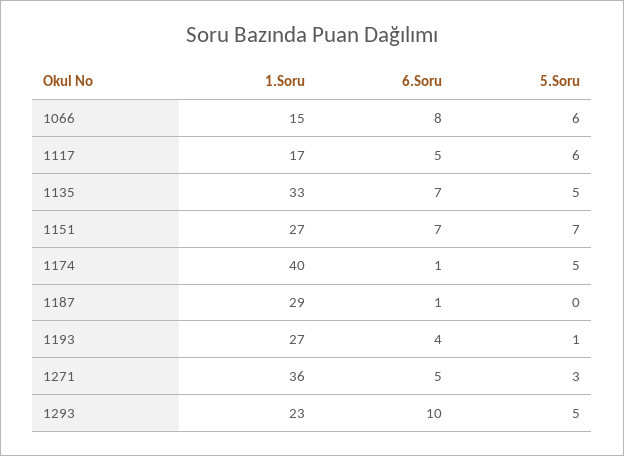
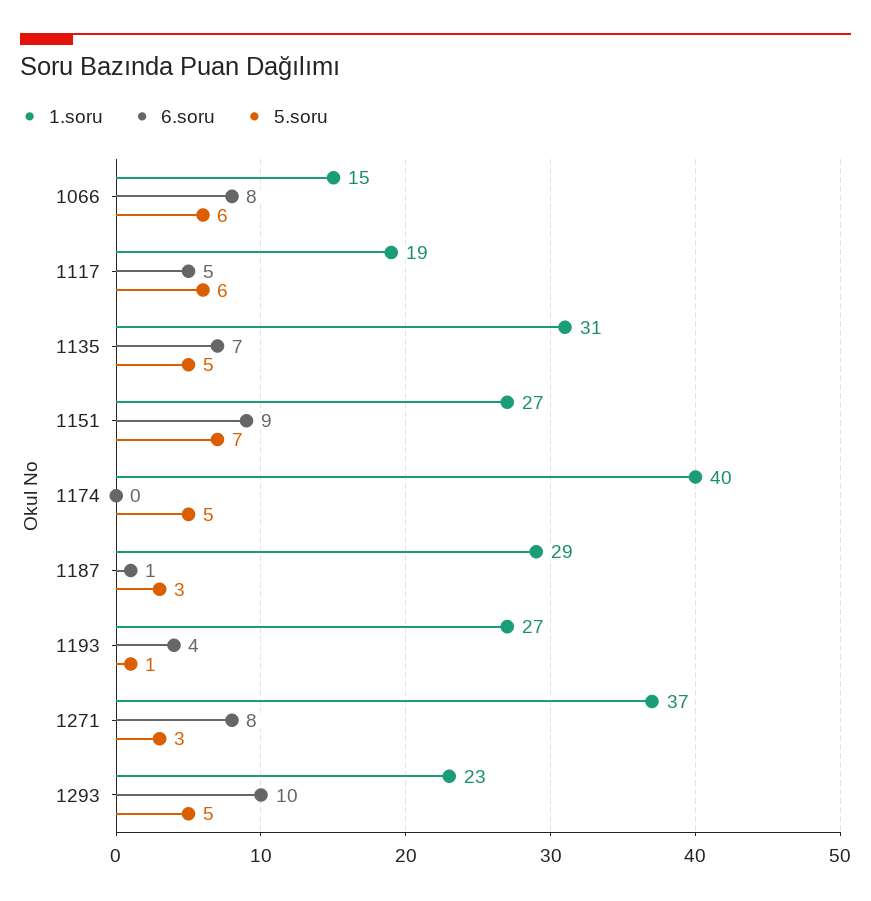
1.Soru, 1117: 17 -> 19
1.Soru, 1135: 33 -> 31
6.Soru, 1151: 7 -> 9
6.Soru, 1174: 1 -> 0
5.Soru, 1187: 0 -> 3
1.Soru, 1271: 36 -> 37
6.Soru, 1271: 5 -> 8

